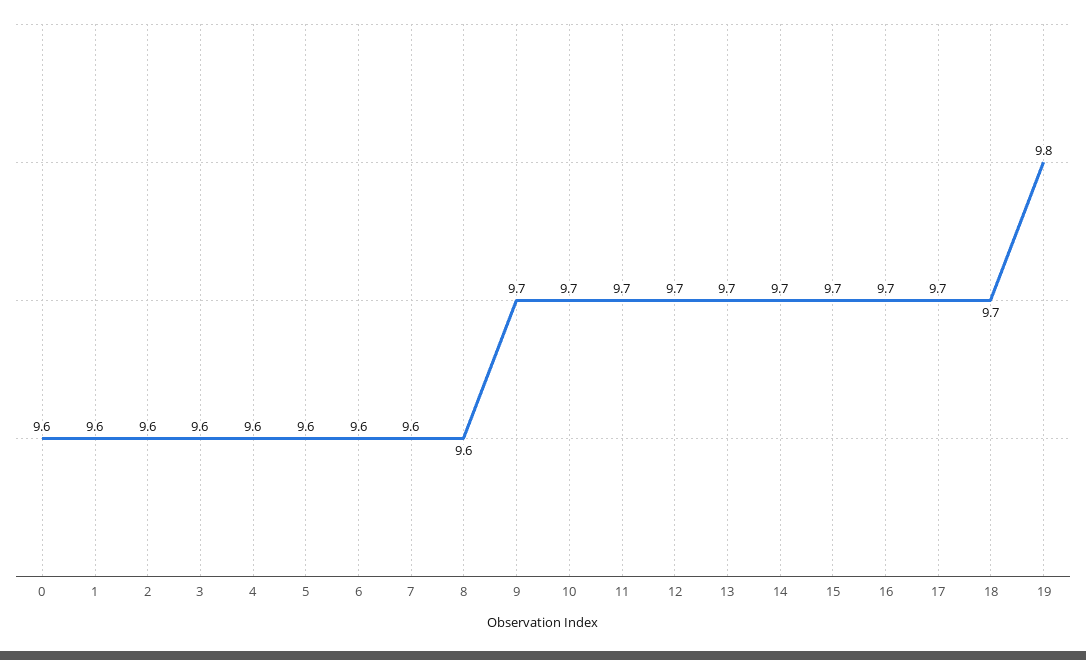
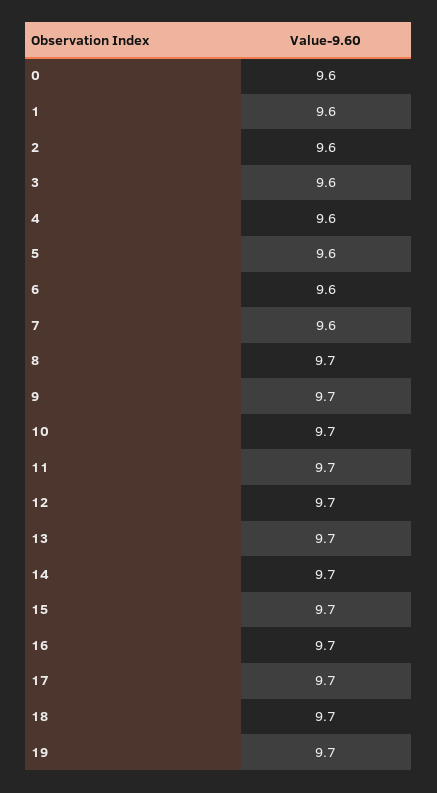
8: 9.6 -> 9.7
19: 9.8 -> 9.7

